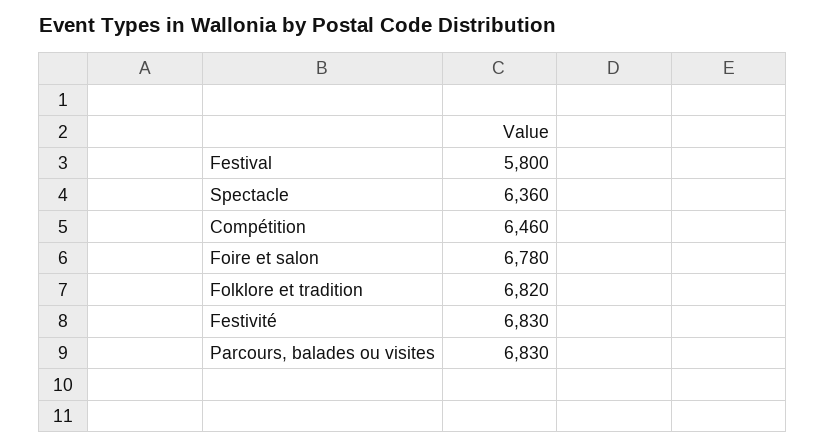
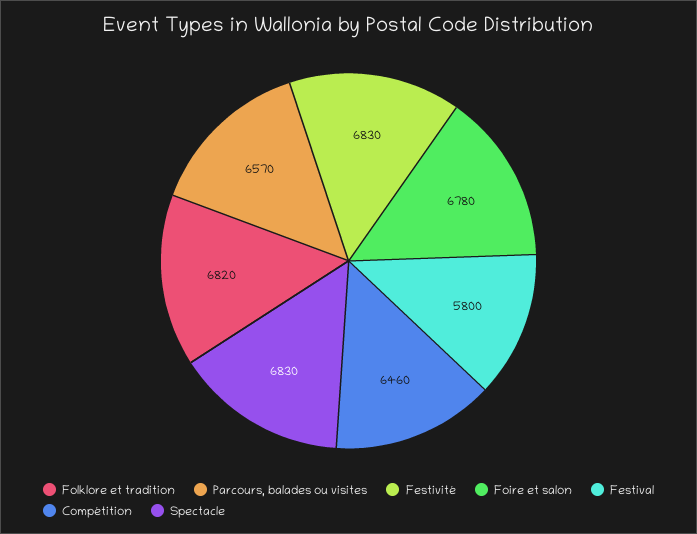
Spectacle: 6360 -> 6830
Parcours, balades ou visites: 6830 -> 6570

